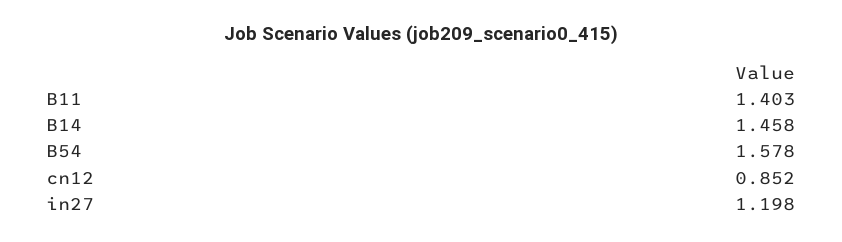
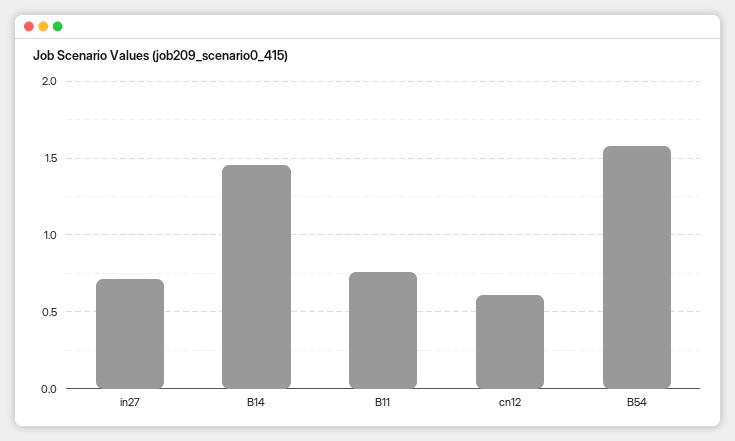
B11: 1.403 -> 0.75
cn12: 0.852 -> 0.6
in27: 1.198 -> 0.7

